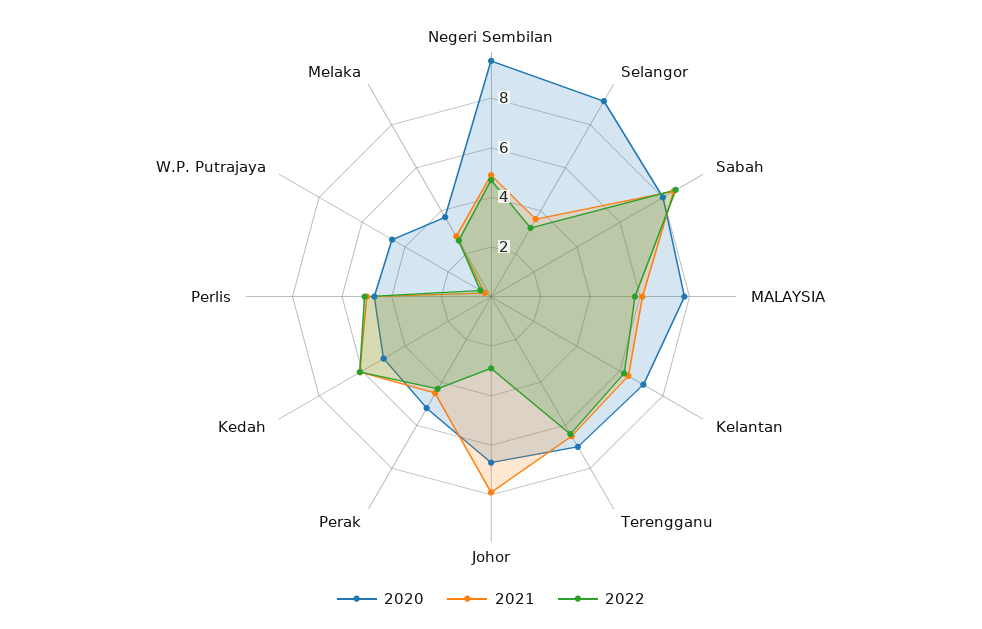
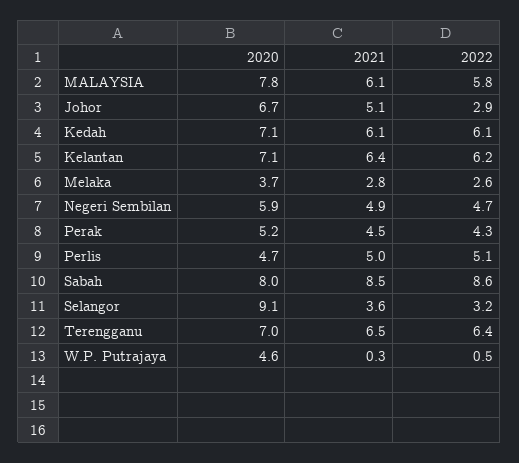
2020, Negeri Sembilan: 9.5 -> 5.9
2021, Johor: 8 -> 5.1
2020, Kedah: 5 -> 7.1

